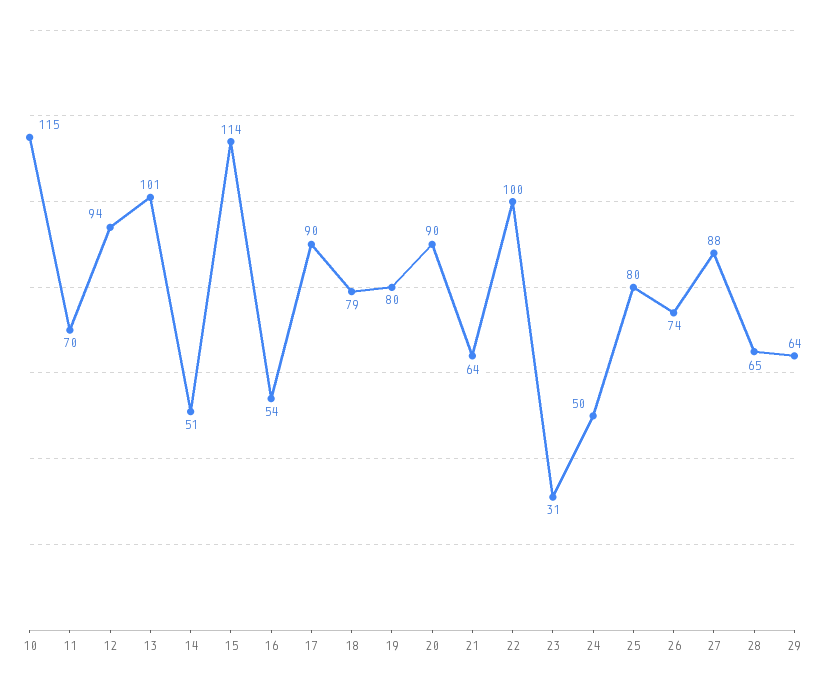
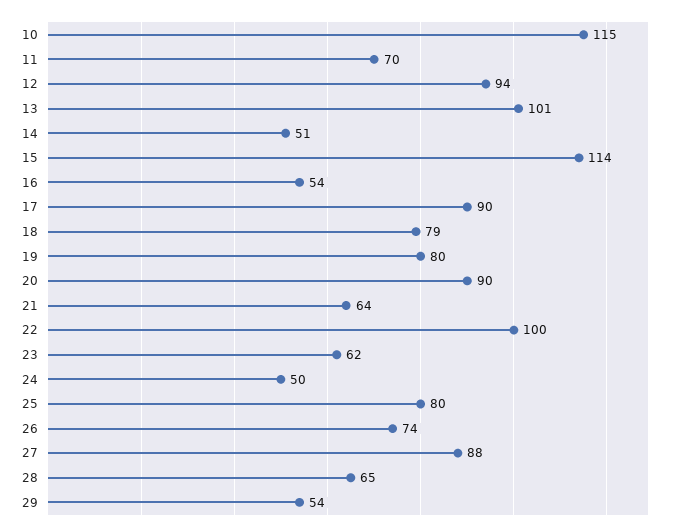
23: 31 -> 62
29: 64 -> 54

